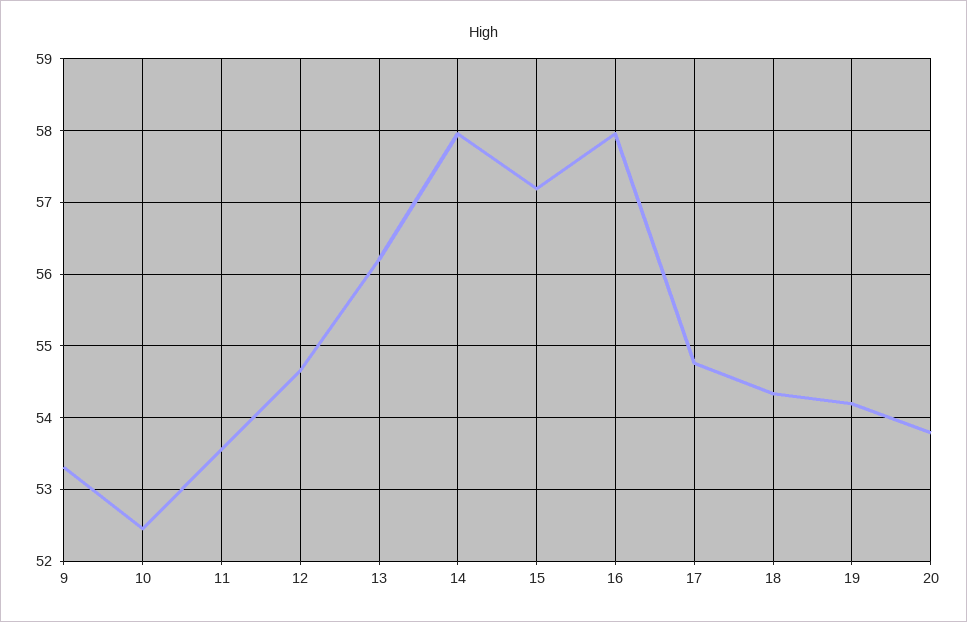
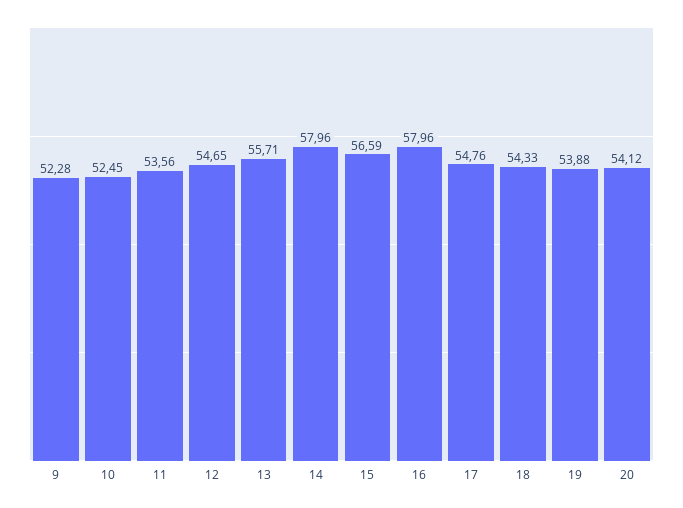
9: 53.3 -> 52.28
13: 56.2 -> 55.71
15: 57.2 -> 56.59
19: 54.2 -> 53.88
20: 53.8 -> 54.12

